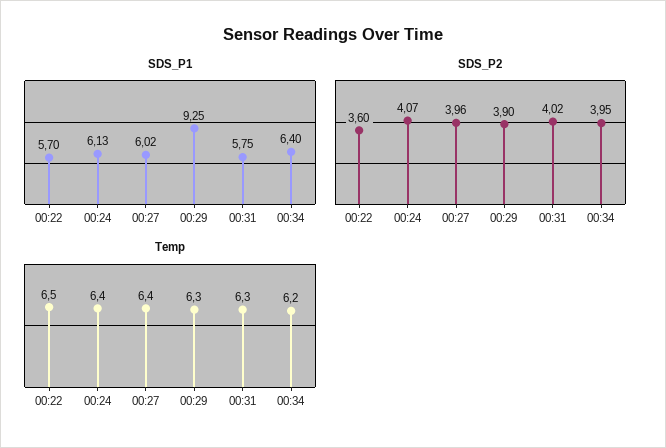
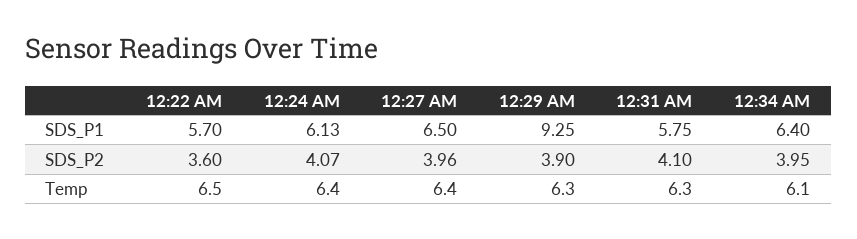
SDS_P1, 00:27: 6.02 -> 6.5
SDS_P2, 00:31: 4.02 -> 4.1
Temp, 00:34: 6.2 -> 6.1

